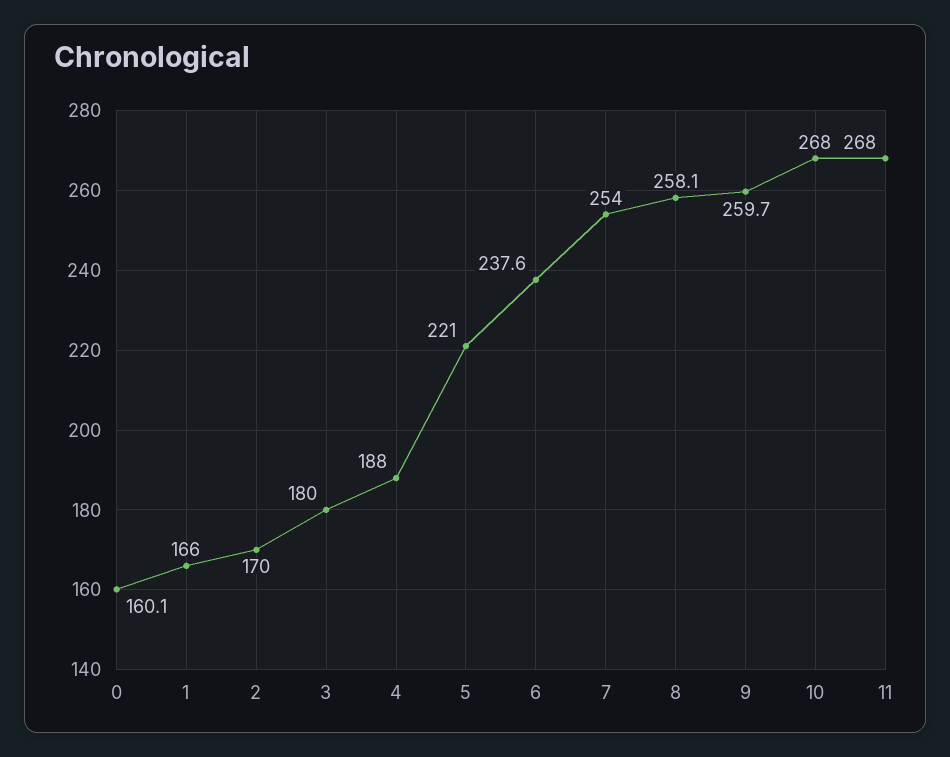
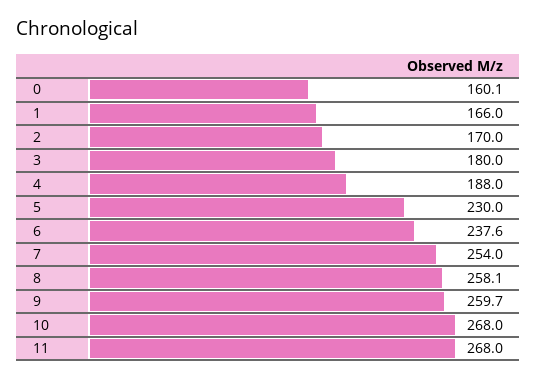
5: 221 -> 230

